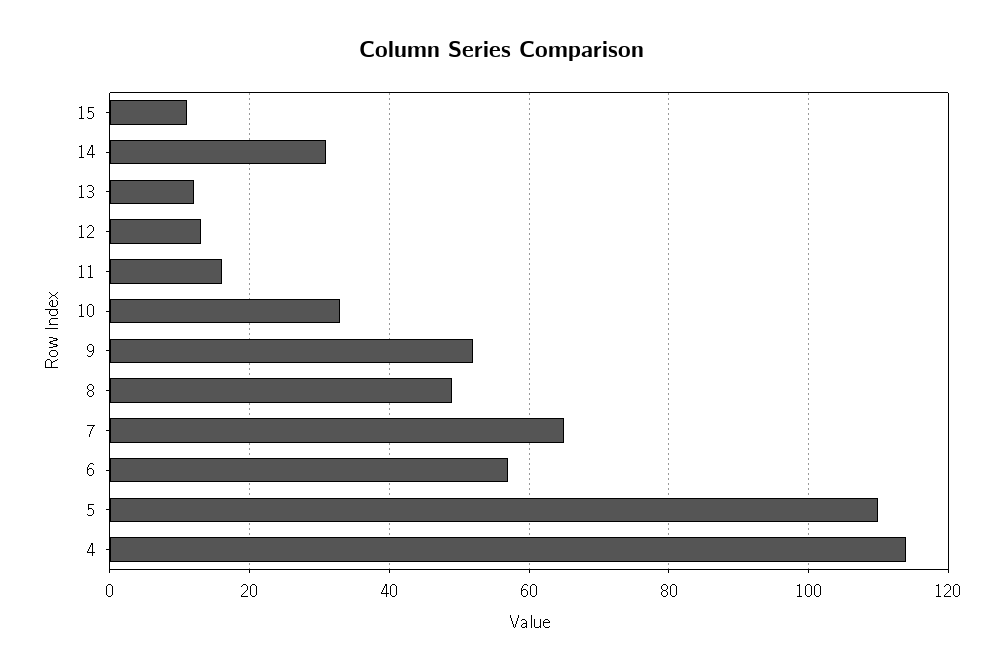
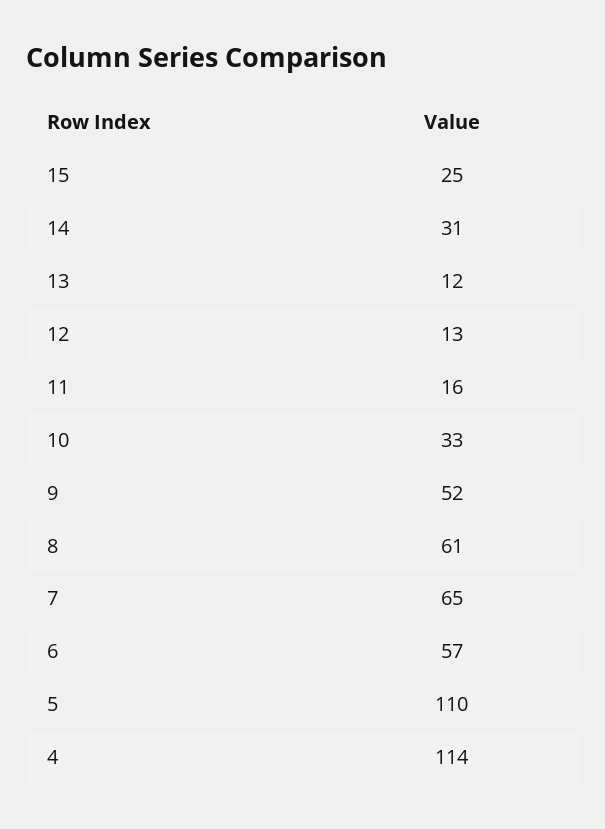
15: 10 -> 25
8: 50 -> 61

